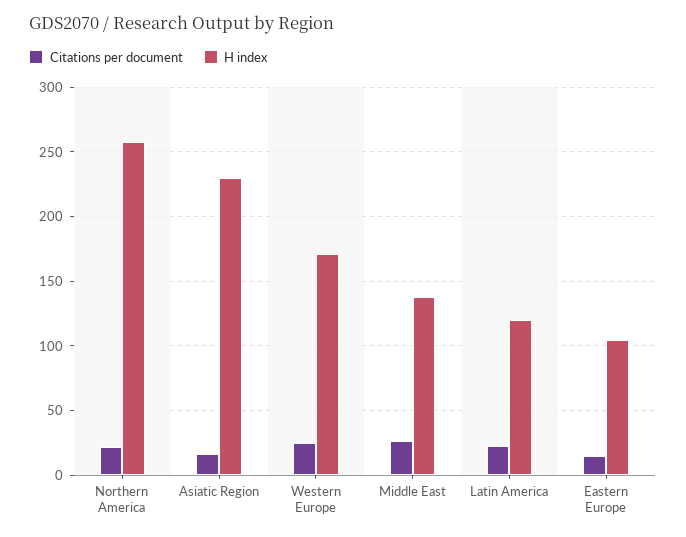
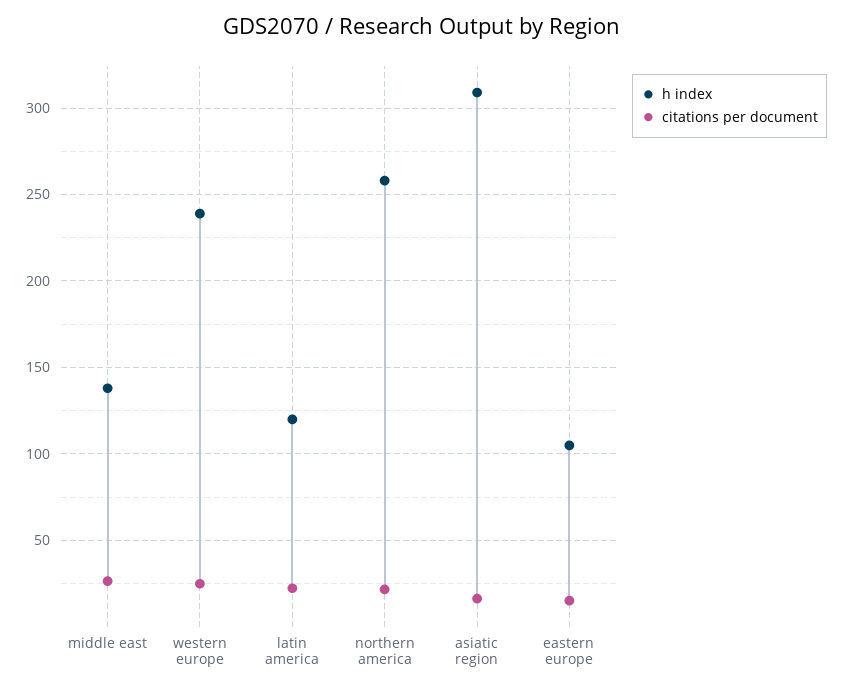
H index, Asiatic Region: 230 -> 310
H index, Western Europe: 170 -> 240

